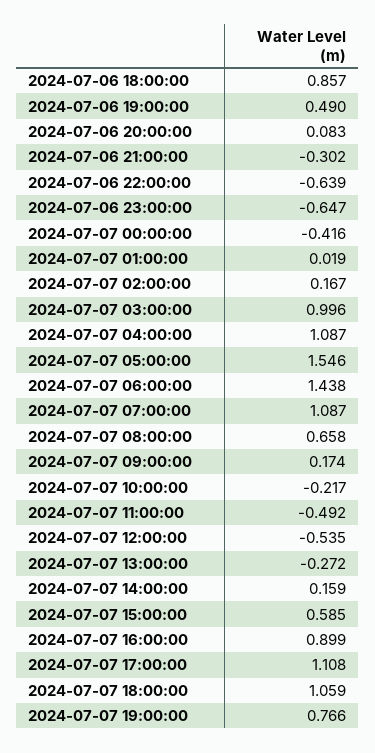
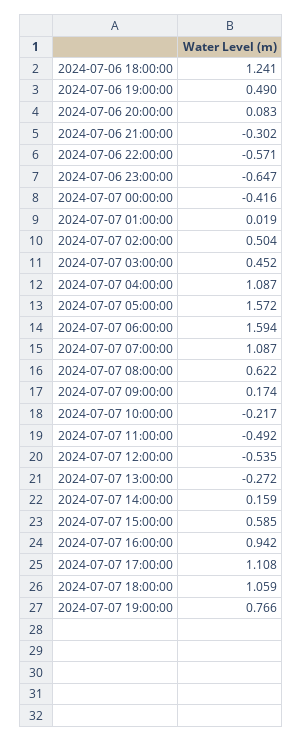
2024-07-06 18:00:00: 0.857 -> 1.241
2024-07-06 22:00:00: -0.639 -> -0.571
2024-07-07 02:00:00: 0.167 -> 0.504
2024-07-07 03:00:00: 0.996 -> 0.452
2024-07-07 05:00:00: 1.546 -> 1.572
2024-07-07 06:00:00: 1.438 -> 1.594
2024-07-07 08:00:00: 0.658 -> 0.622
2024-07-07 16:00:00: 0.899 -> 0.942

